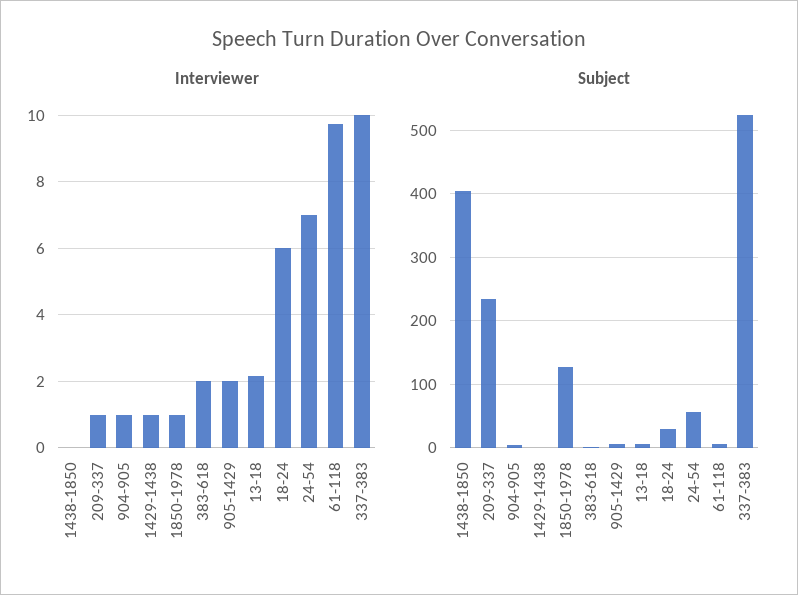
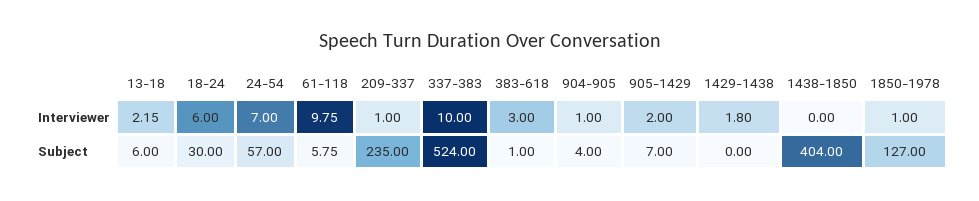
Interviewer, 1429-1438: 1 -> 1.8
Interviewer, 383-618: 2 -> 3

